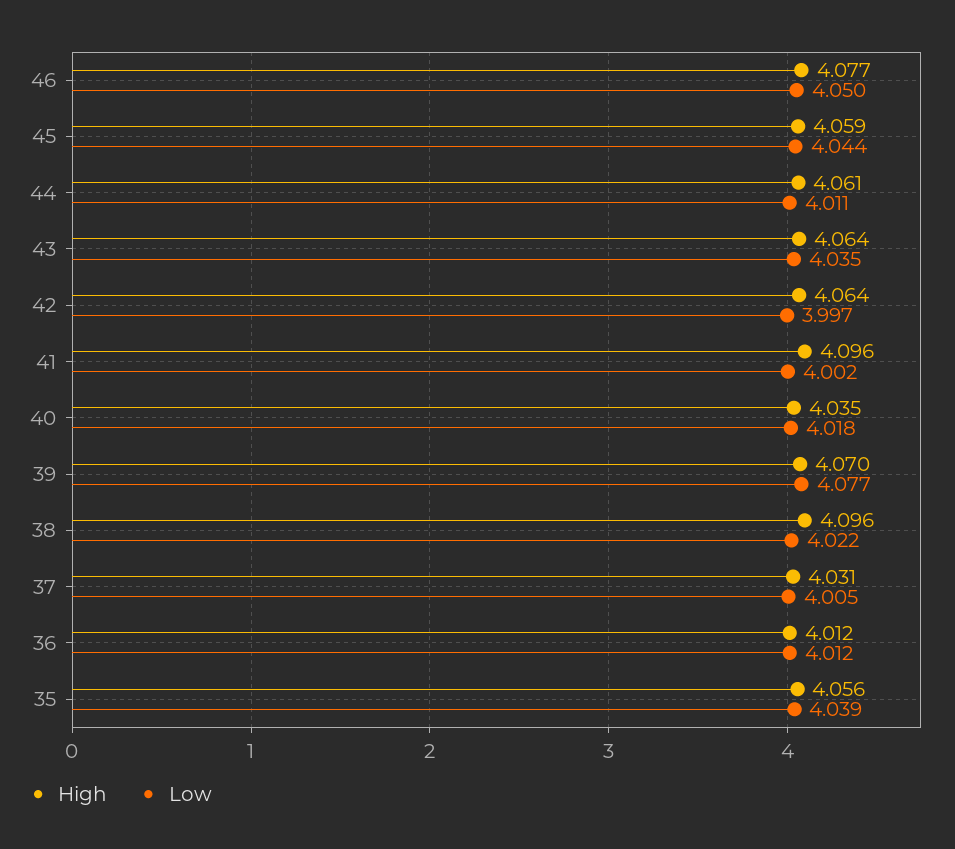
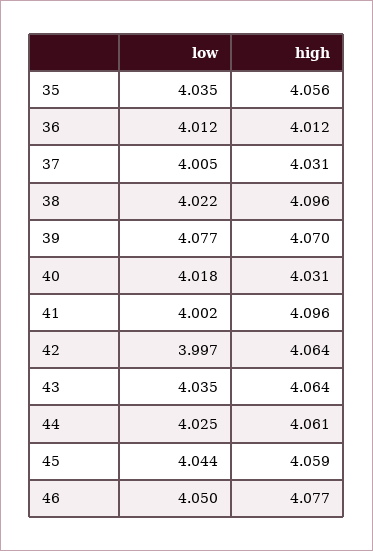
Low, 44: 4.011 -> 4.025
High, 40: 4.035 -> 4.031
Low, 35: 4.039 -> 4.035

